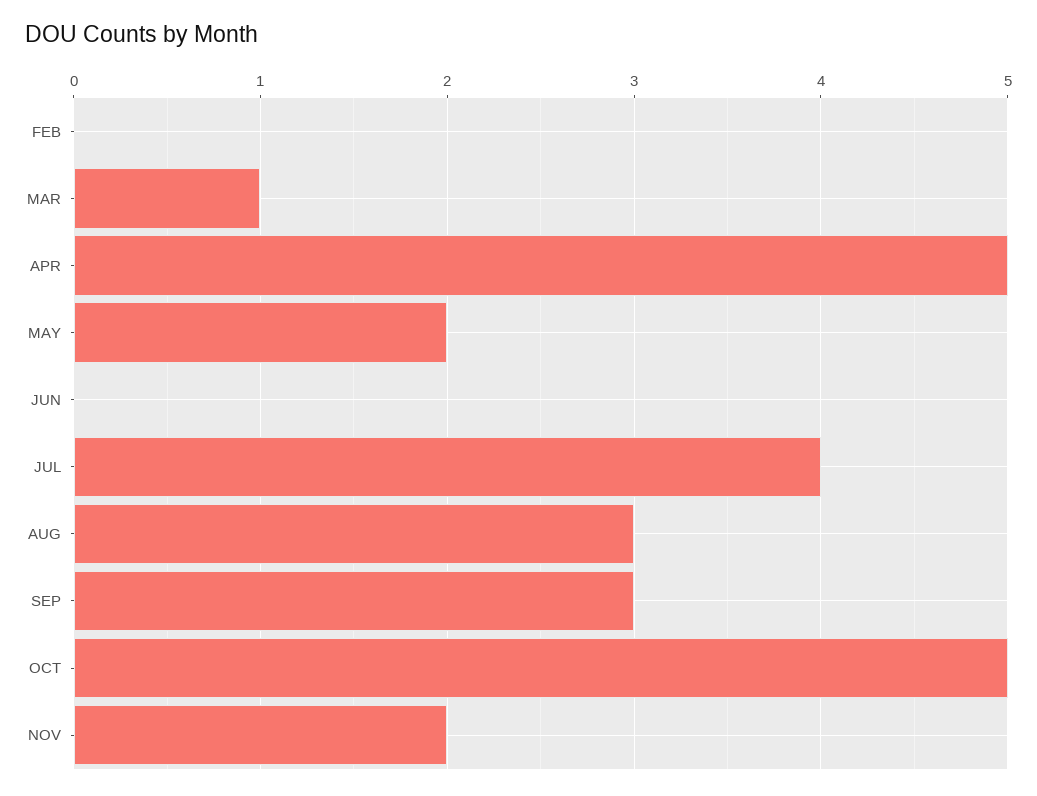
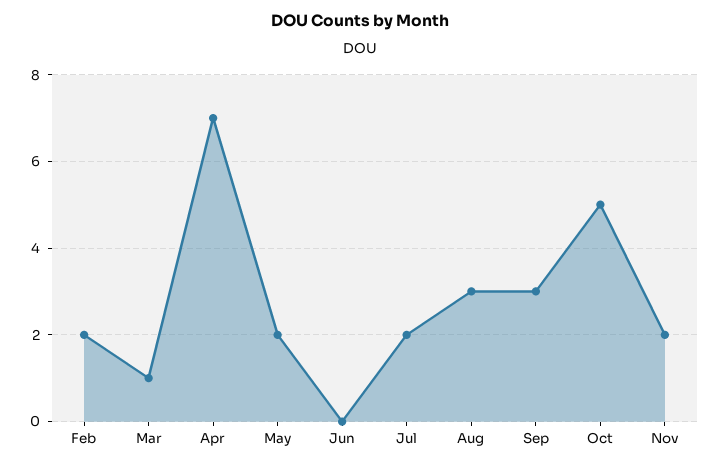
FEB: 0 -> 2
APR: 5 -> 7
JUL: 4 -> 2

